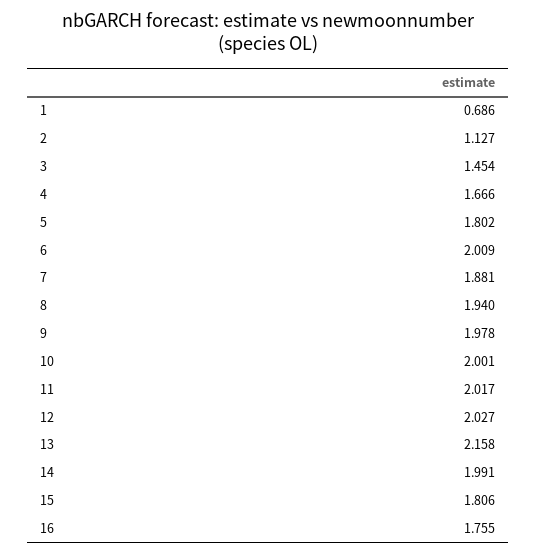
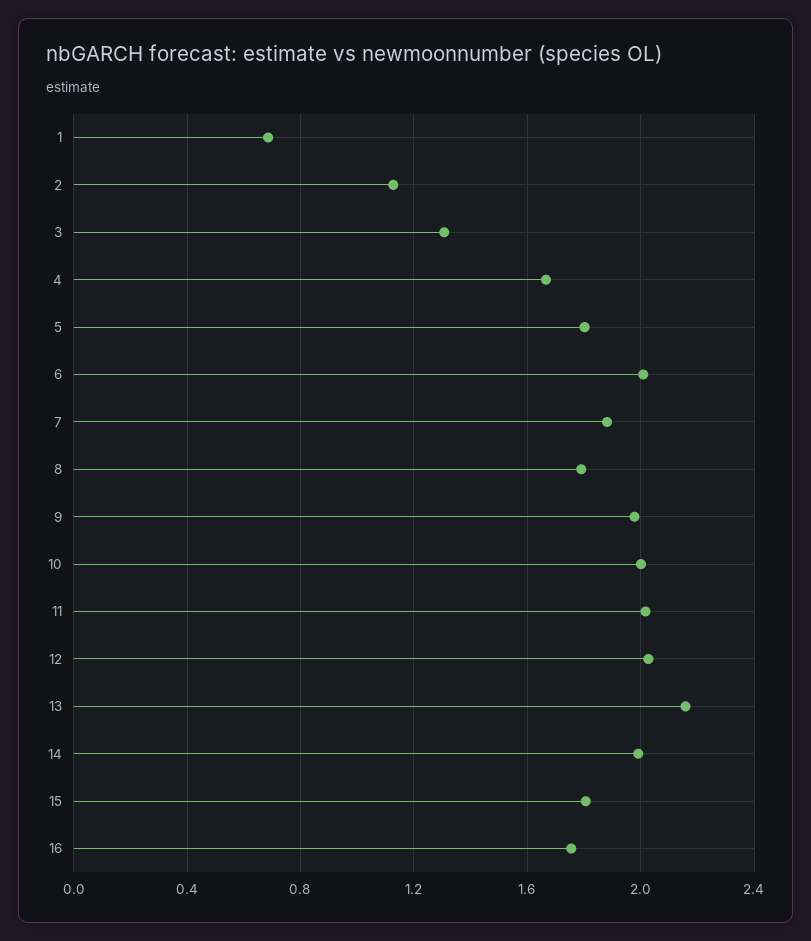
3: 1.454 -> 1.3
8: 1.94 -> 1.8

